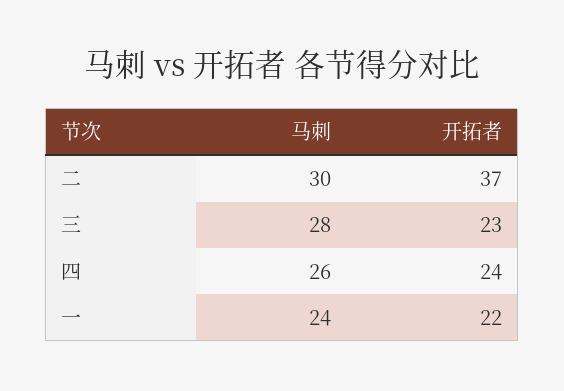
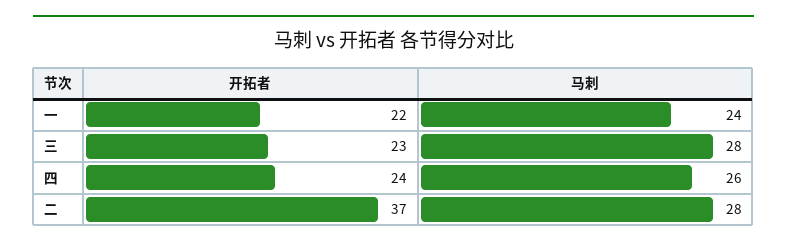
马刺, 二: 30 -> 28

